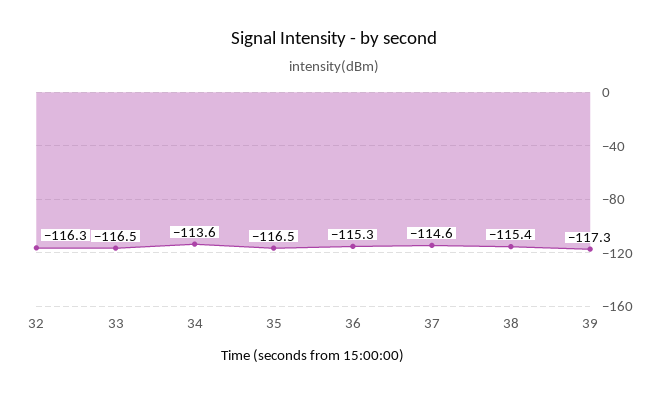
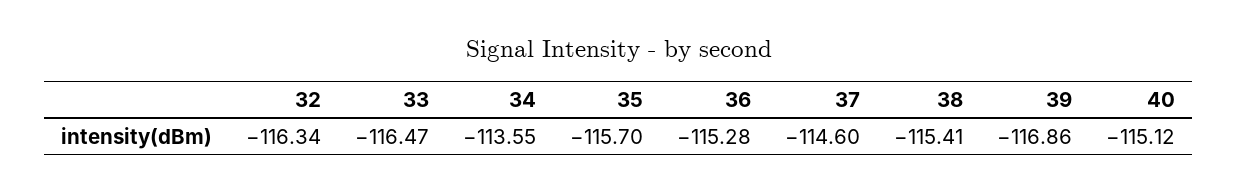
35: -116.5 -> -115.7
39: -117.3 -> -116.86
40: none -> -115.12

